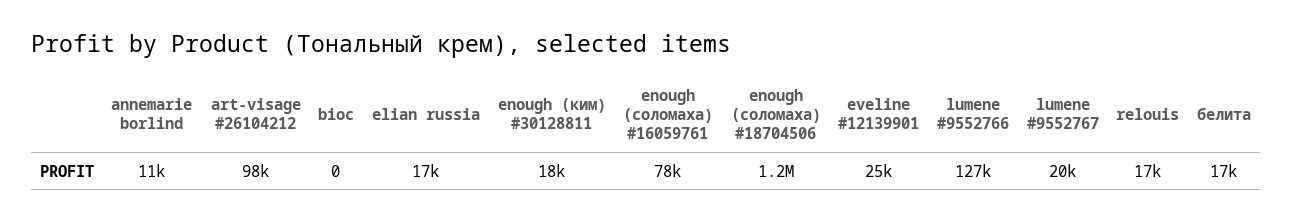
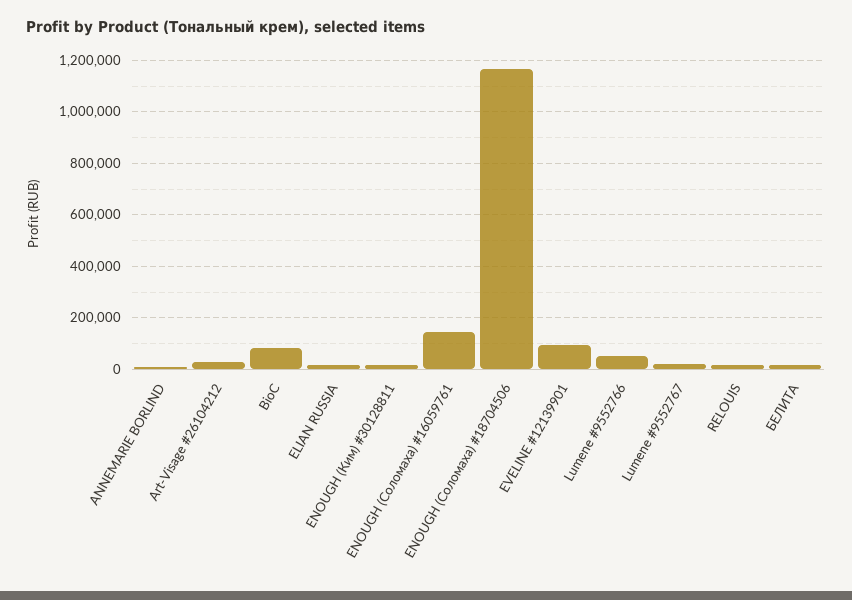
art-visage #26104212: 98000 -> 25000
bioc: 0 -> 75000
enough (соломаха) #16059761: 78000 -> 150000
eveline #12139901: 25000 -> 100000
lumene #9552766: 127000 -> 50000

